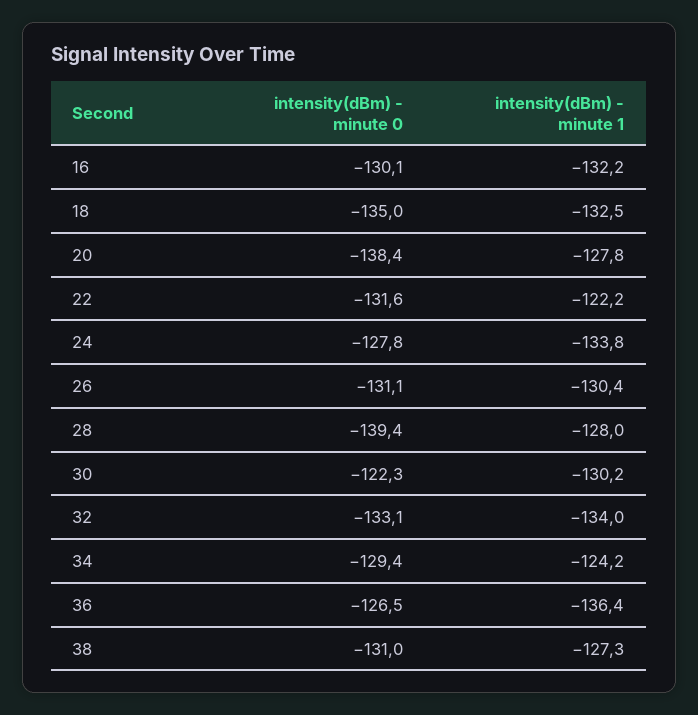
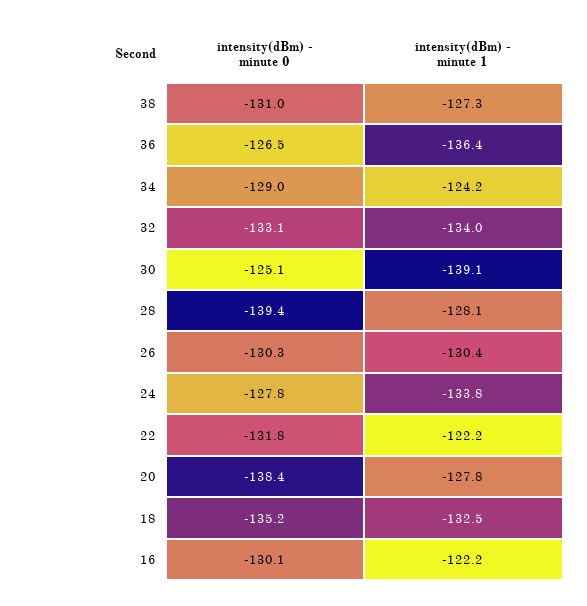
intensity(dBm) - minute 1, 16: -132.2 -> -122.2
intensity(dBm) - minute 0, 18: -135 -> -135.2
intensity(dBm) - minute 0, 22: -131.6 -> -131.8
intensity(dBm) - minute 0, 26: -131.1 -> -130.3
intensity(dBm) - minute 1, 28: -128 -> -128.1
intensity(dBm) - minute 0, 30: -122.3 -> -125.1
intensity(dBm) - minute 1, 30: -130.2 -> -139.1
intensity(dBm) - minute 0, 34: -129.4 -> -129

